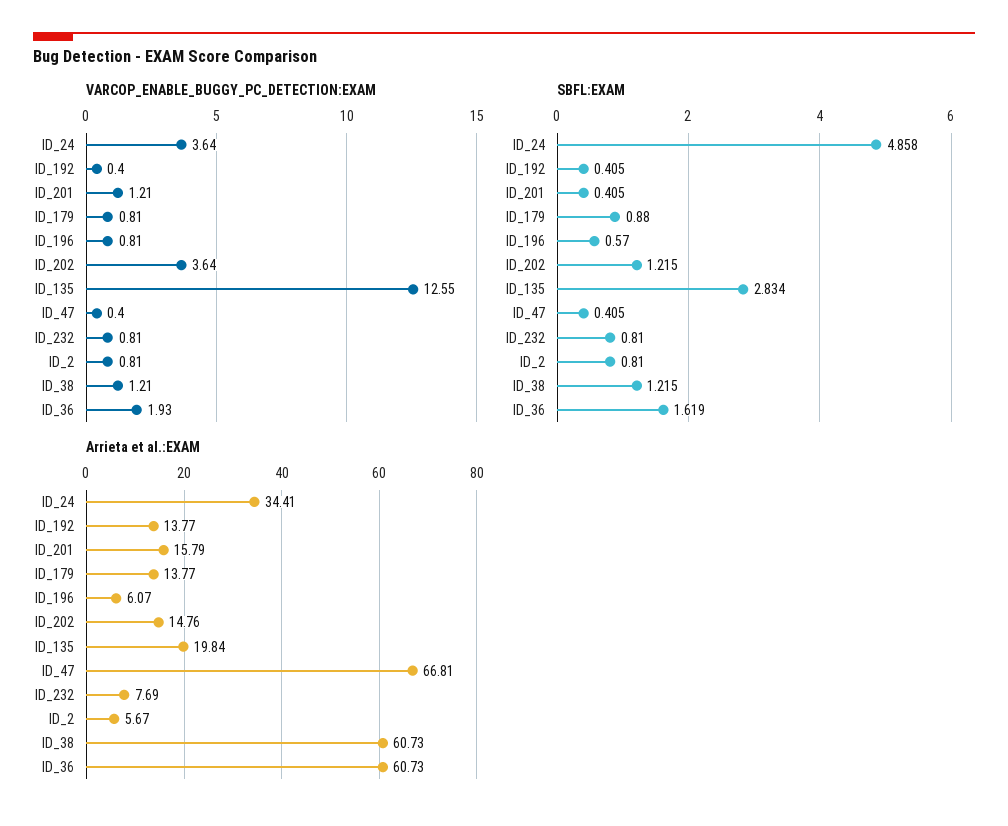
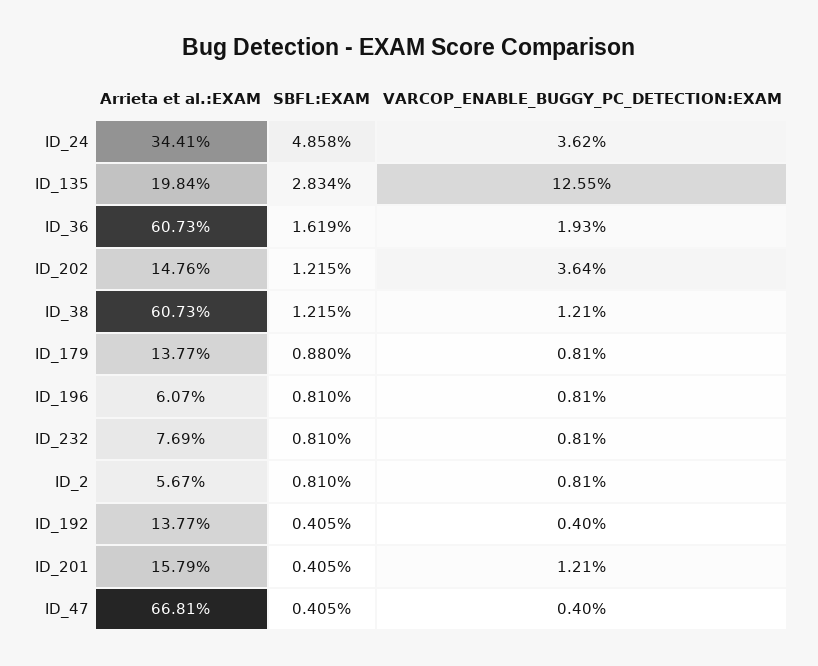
VARCOP_ENABLE_BUGGY_PC_DETECTION:EXAM, ID_24: 3.64 -> 3.62
SBFL:EXAM, ID_196: 0.57 -> 0.81

